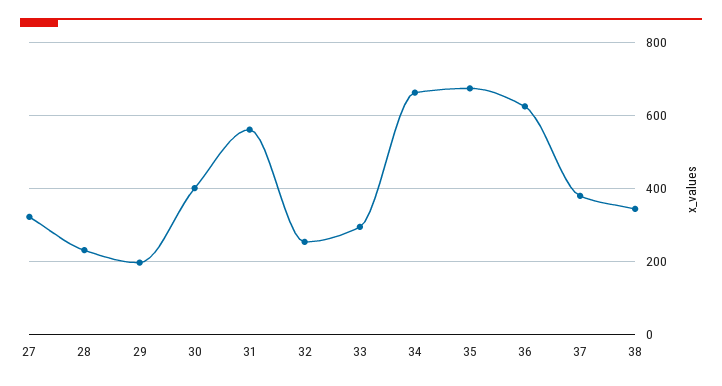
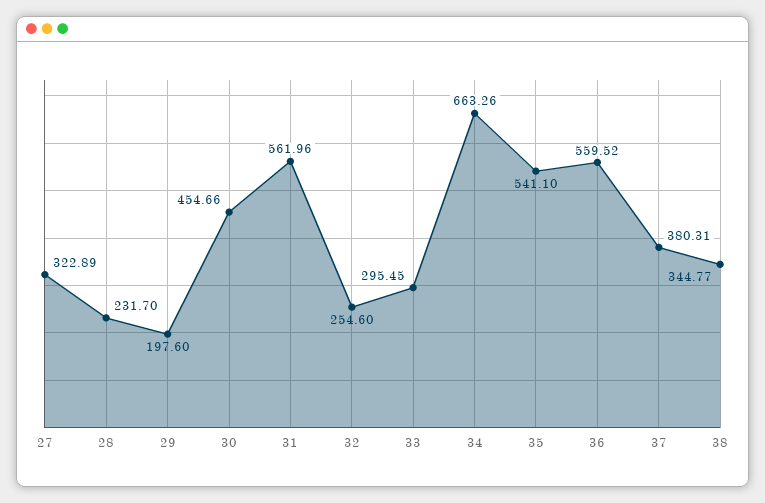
30: 400 -> 454.66
35: 680 -> 541.1
36: 620 -> 559.52

